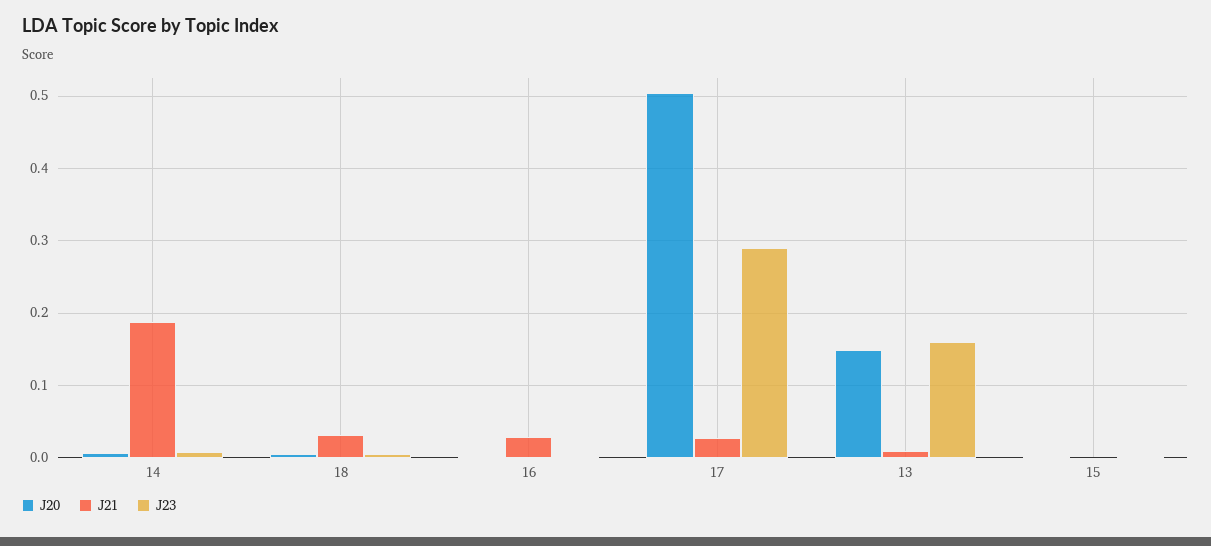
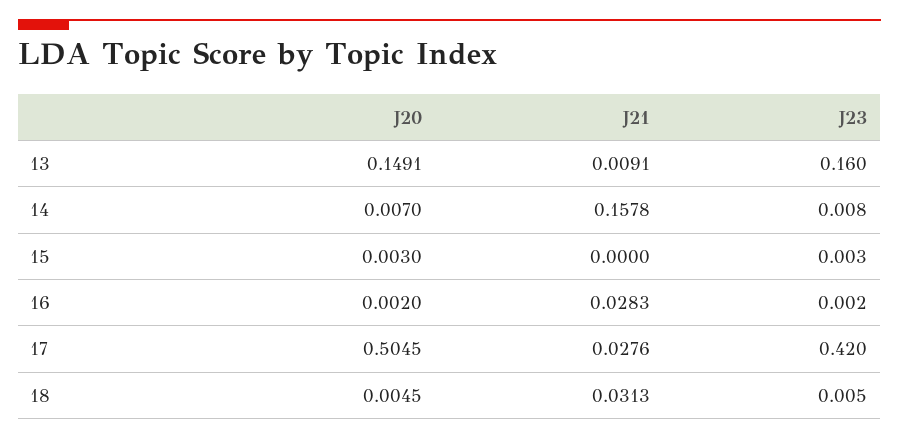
J21, 14: 0.19 -> 0.1578
J23, 17: 0.29 -> 0.42

